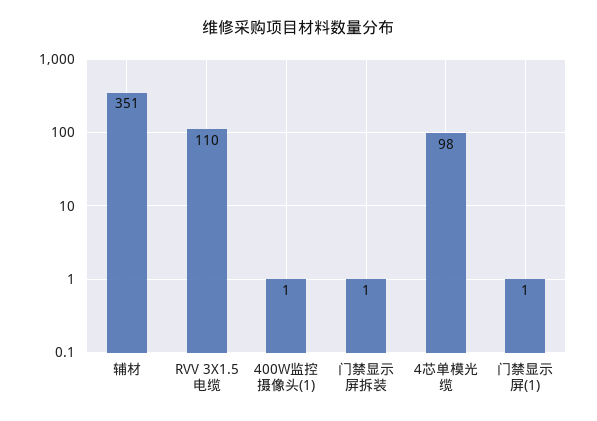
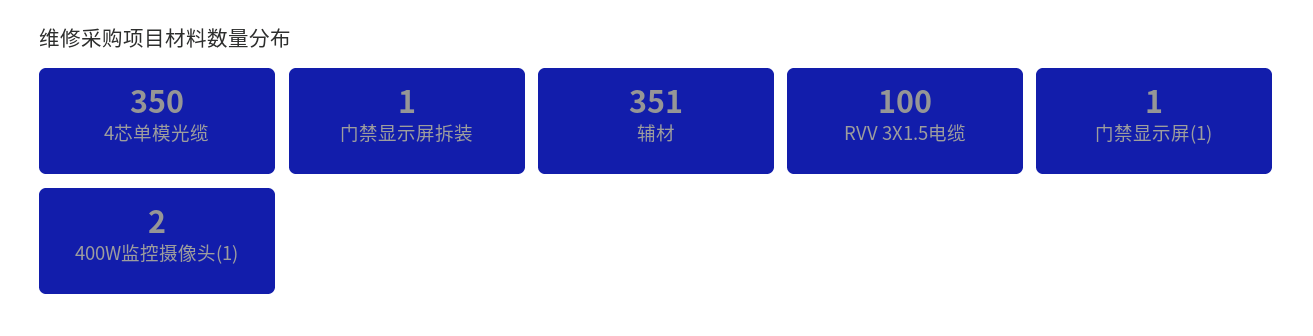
RVV 3X1.5电缆: 110 -> 100
400W监控摄像头(1): 1 -> 2
4芯单模光缆: 98 -> 350

